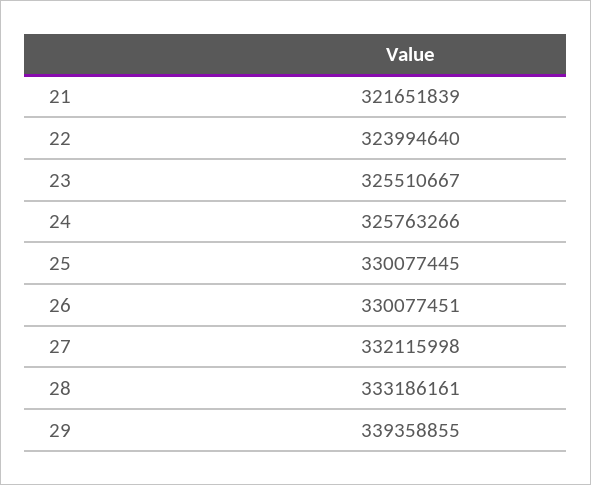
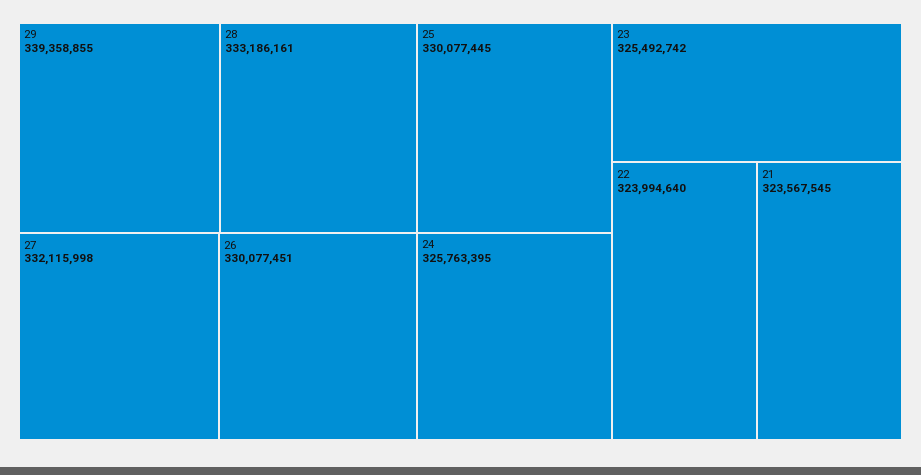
21: 321651839 -> 323567545
23: 325510667 -> 325492742
24: 325763266 -> 325763395

